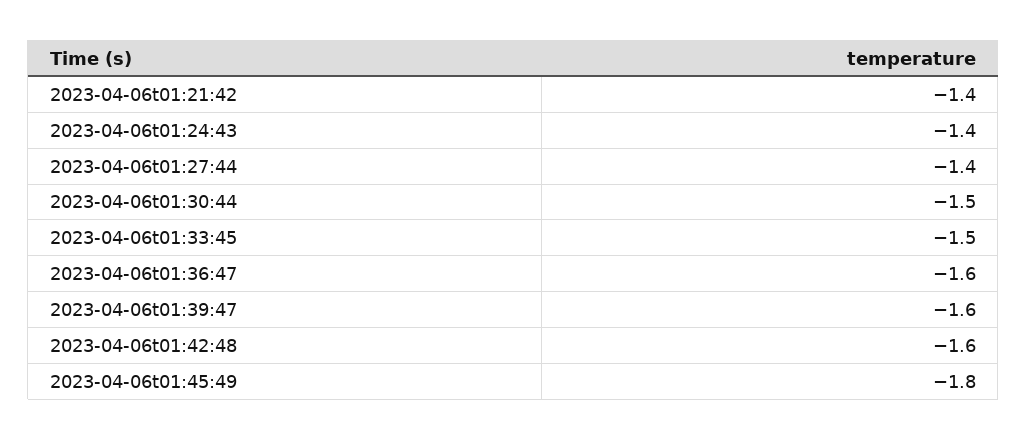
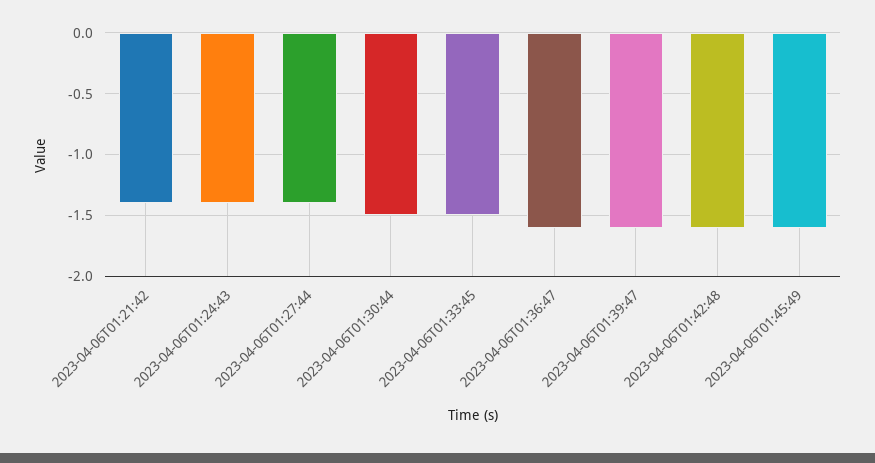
2023-04-06t01:45:49: -1.8 -> -1.6

